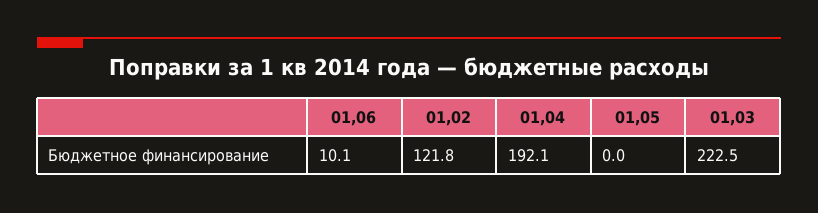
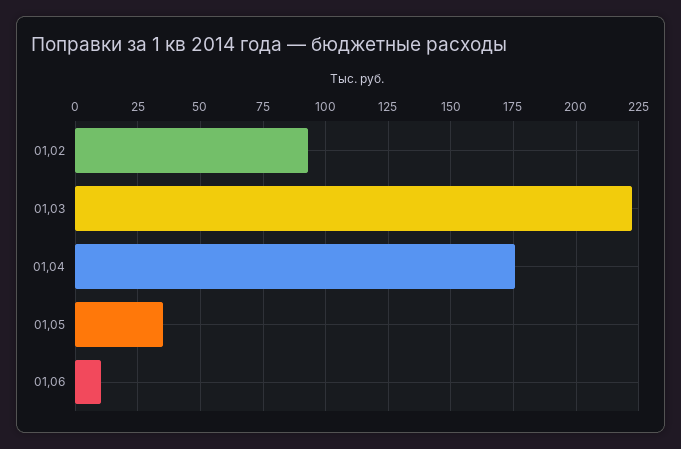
01,02: 121.8 -> 92.5
01,04: 192.1 -> 175
01,05: 0 -> 35

